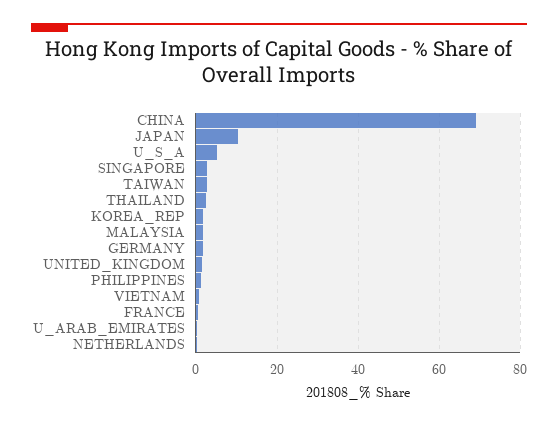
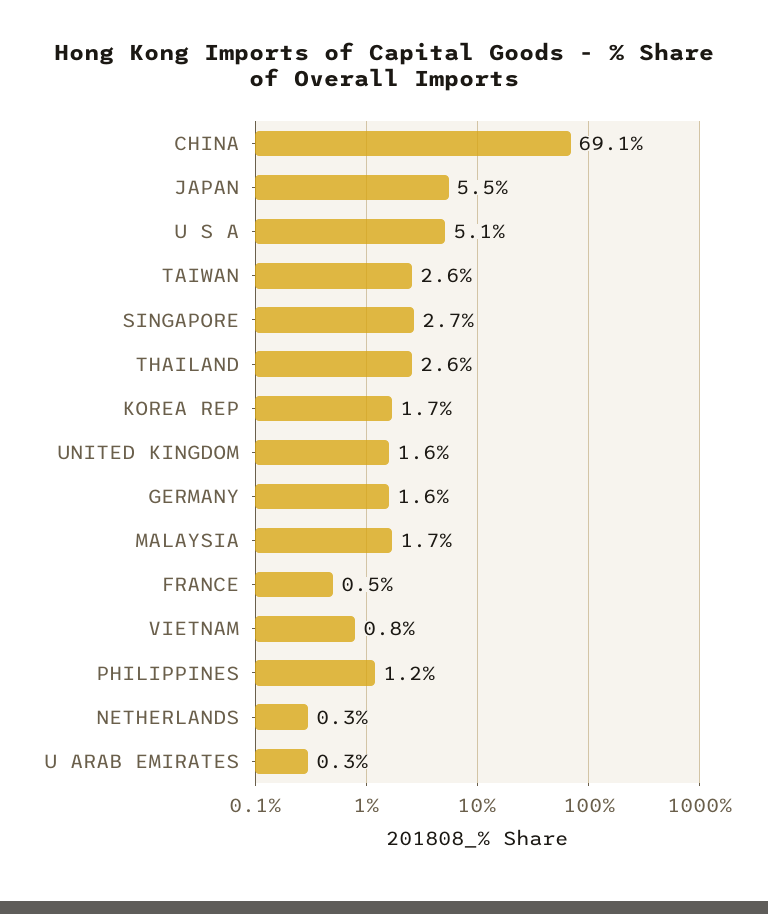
JAPAN: 10 -> 5.5

